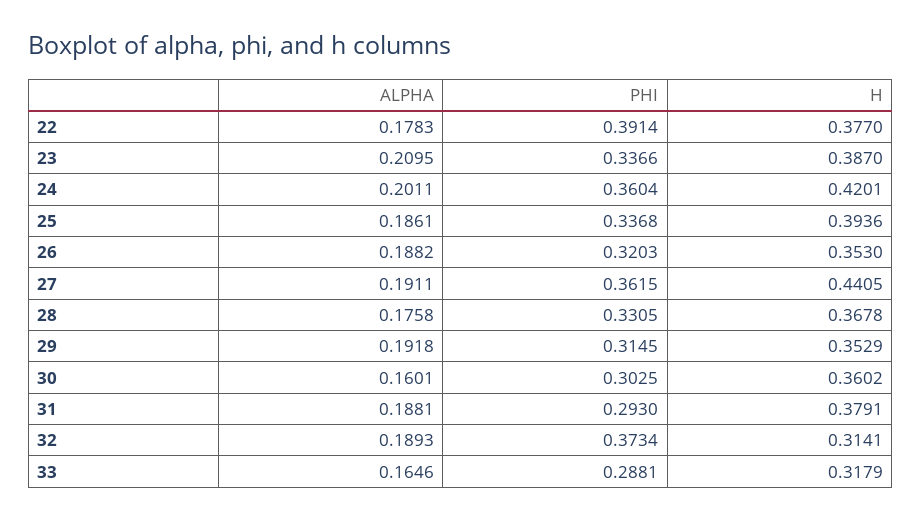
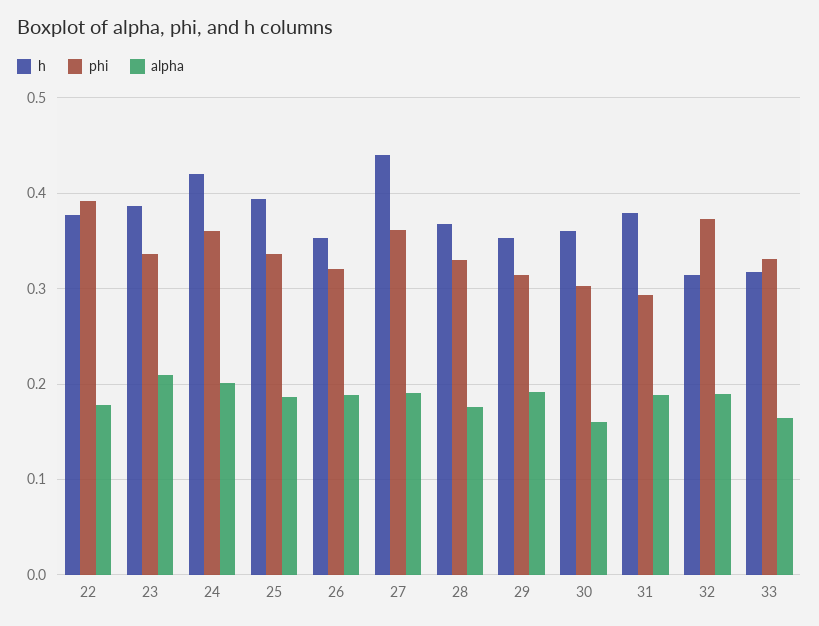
PHI, 33: 0.2881 -> 0.33

